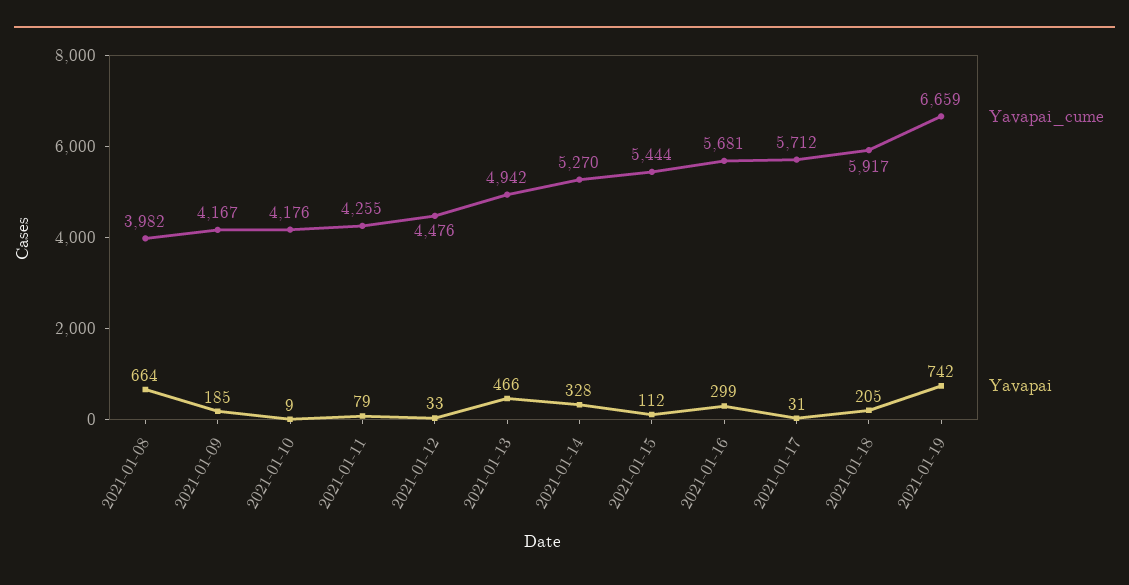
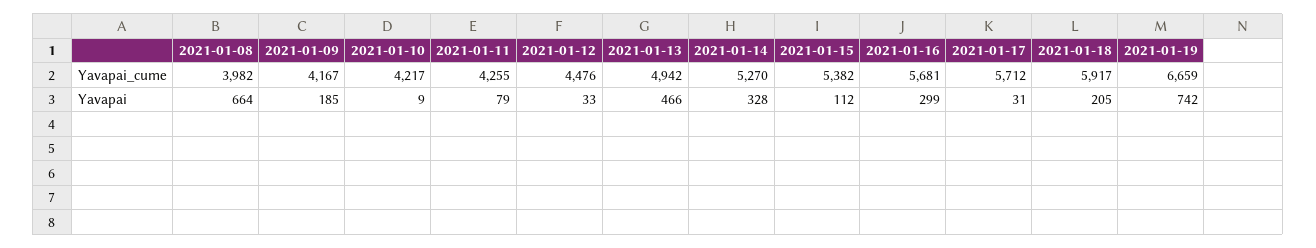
Yavapai_cume, 2021-01-10: 4176 -> 4217
Yavapai_cume, 2021-01-15: 5444 -> 5382

